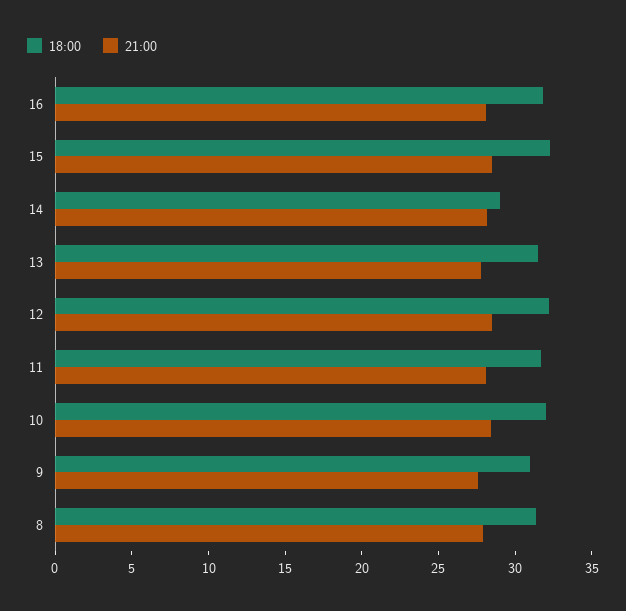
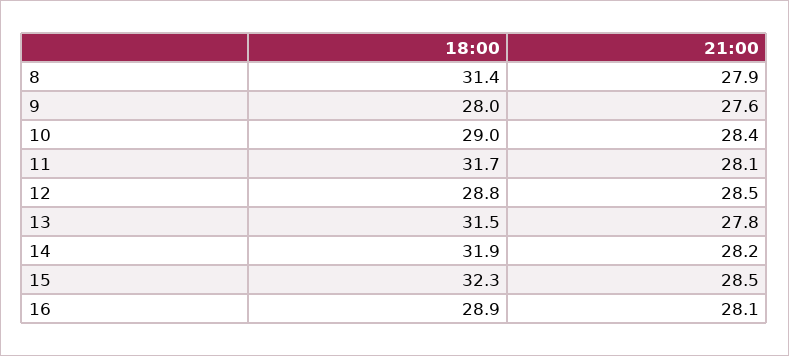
18:00, 16: 32 -> 28.9
18:00, 14: 29 -> 31.9
18:00, 12: 32 -> 28.8
18:00, 10: 32 -> 29
18:00, 9: 31 -> 28

